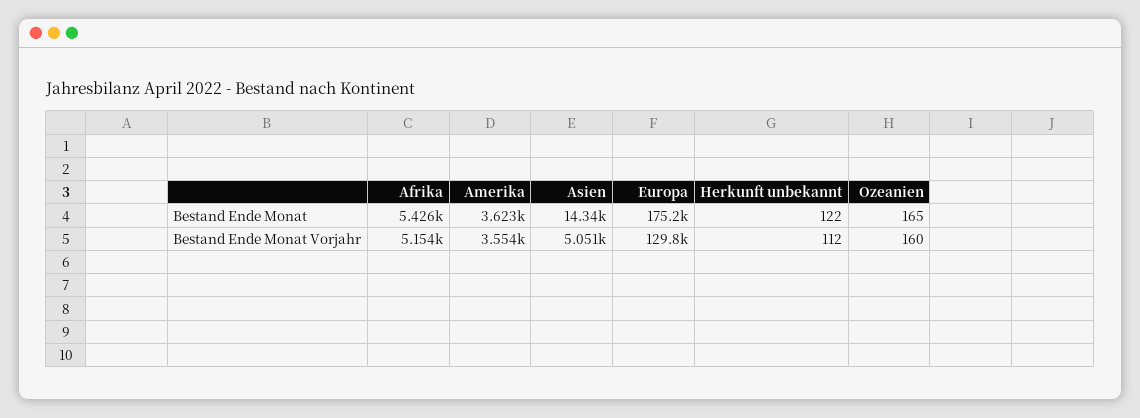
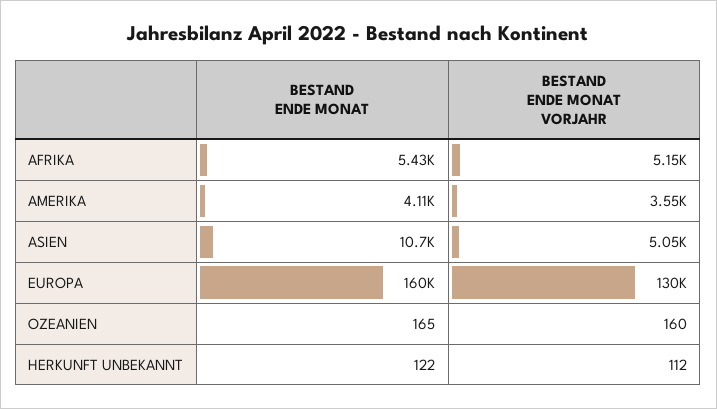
Amerika, Bestand Ende Monat: 3623 -> 4110
Asien, Bestand Ende Monat: 14340 -> 10700
Europa, Bestand Ende Monat: 175200 -> 160000

